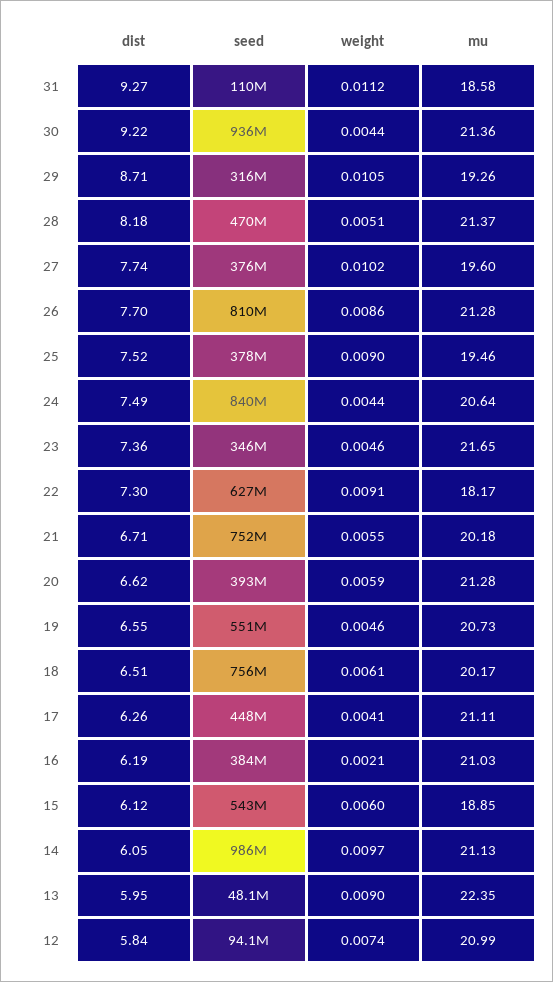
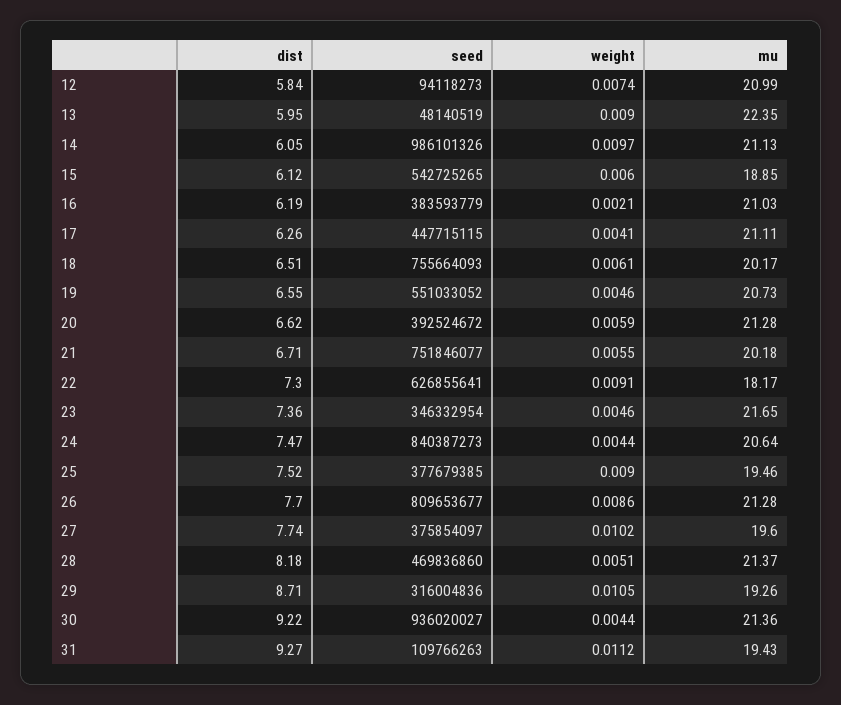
mu, 31: 18.58 -> 19.43
dist, 24: 7.49 -> 7.47

